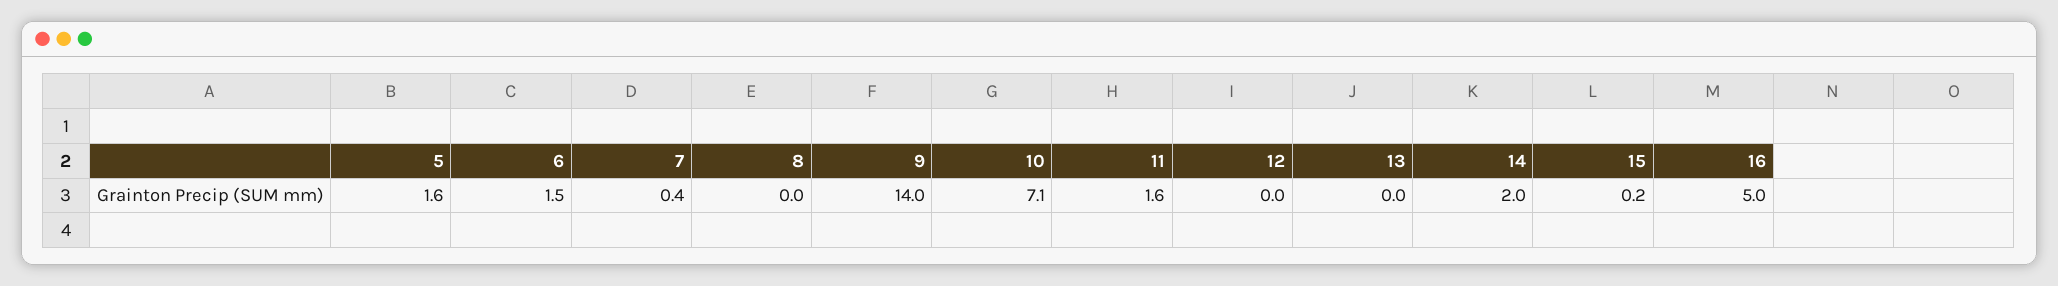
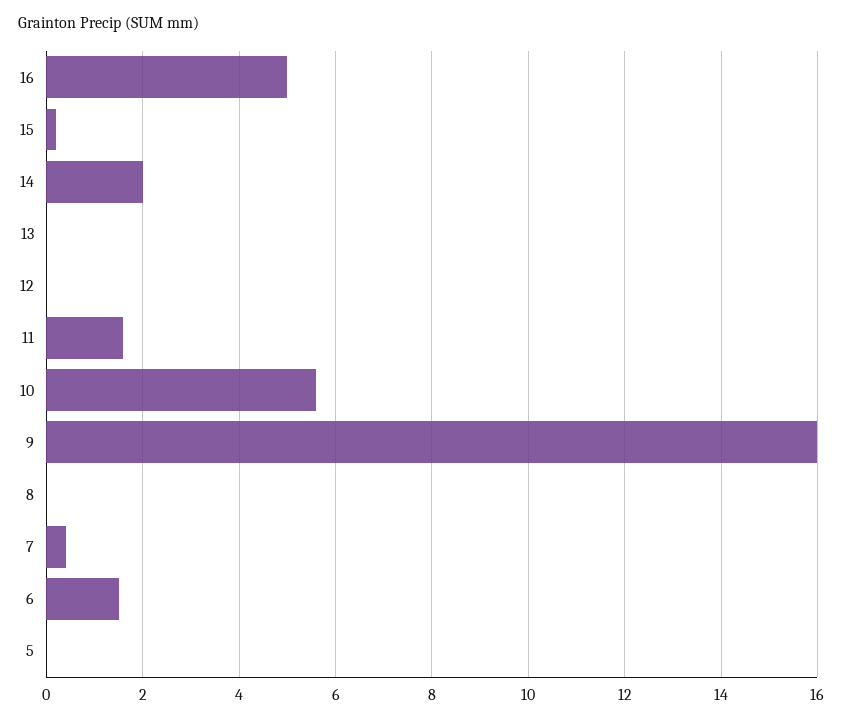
5: 1.6 -> 0
9: 14 -> 16
10: 7.1 -> 5.5

